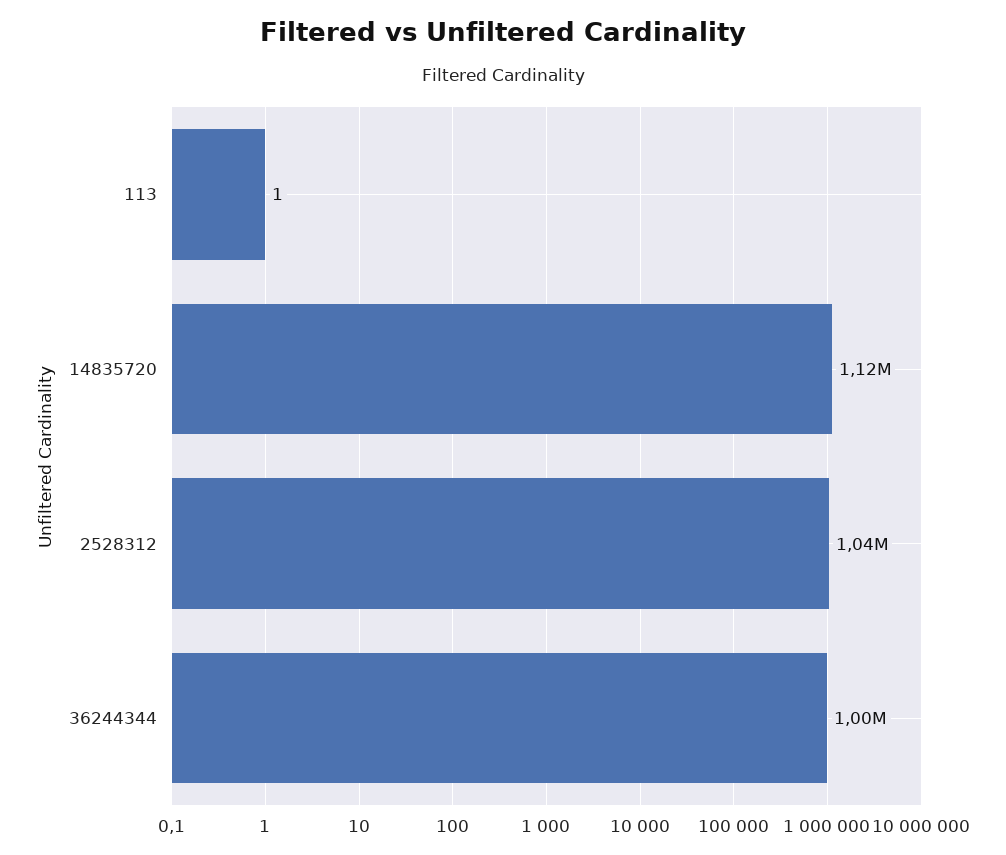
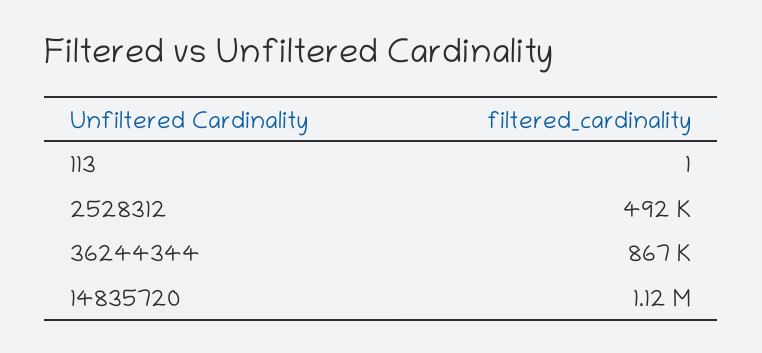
2528312: 1040000 -> 492000
36244344: 1000000 -> 867000

